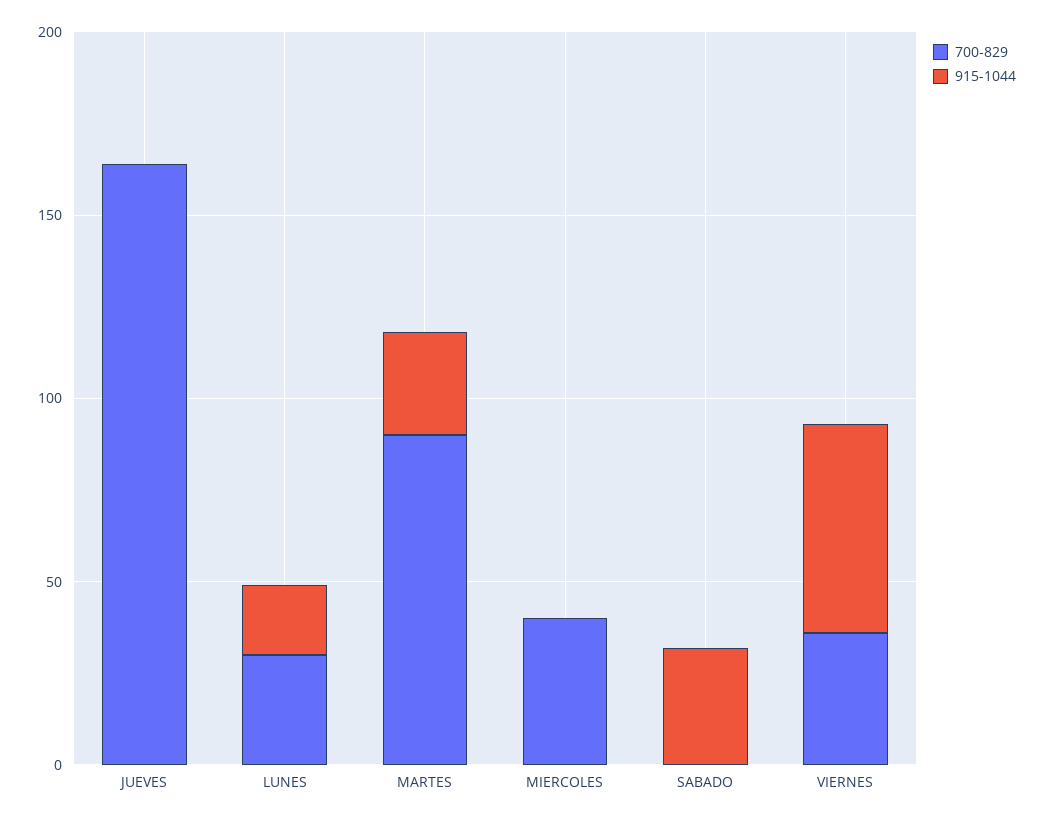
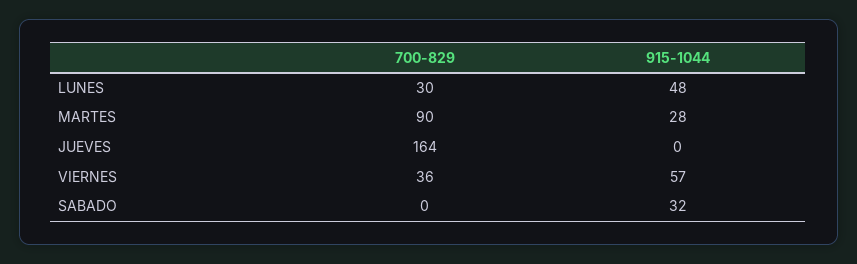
915-1044, LUNES: 20 -> 48
700-829, MIERCOLES: 40 -> none
915-1044, MIERCOLES: 0 -> none

